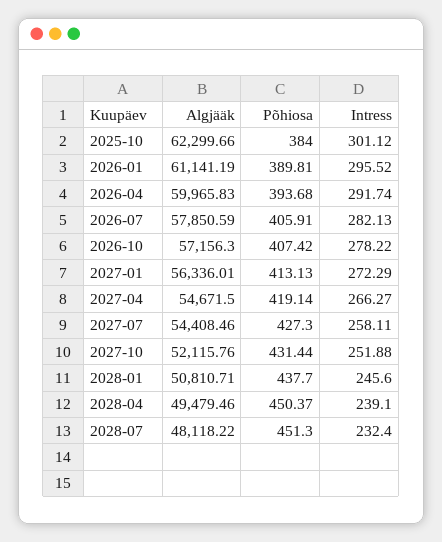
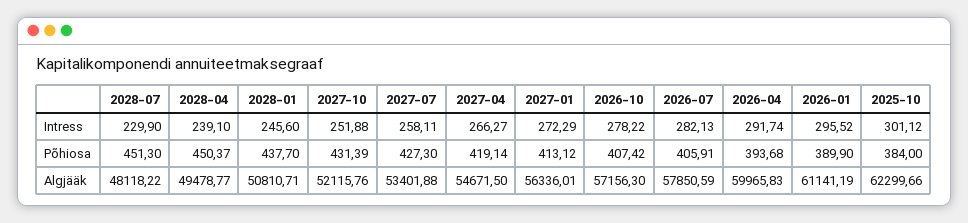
Põhiosa, 2026-01: 389.81 -> 389.9
Põhiosa, 2027-01: 413.13 -> 413.12
Algjääk, 2027-07: 54408.46 -> 53401.88
Põhiosa, 2027-10: 431.44 -> 431.39
Algjääk, 2028-04: 49479.46 -> 49478.77
Intress, 2028-07: 232.4 -> 229.9

